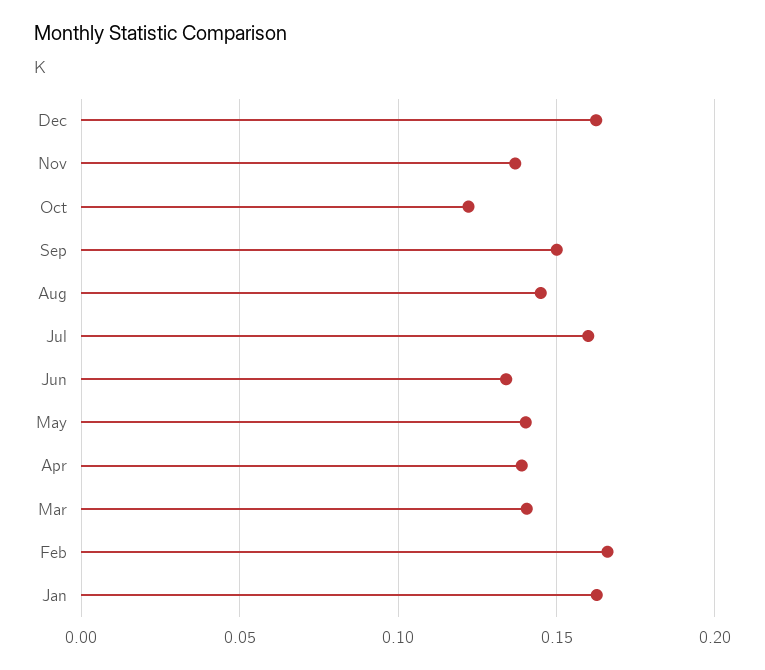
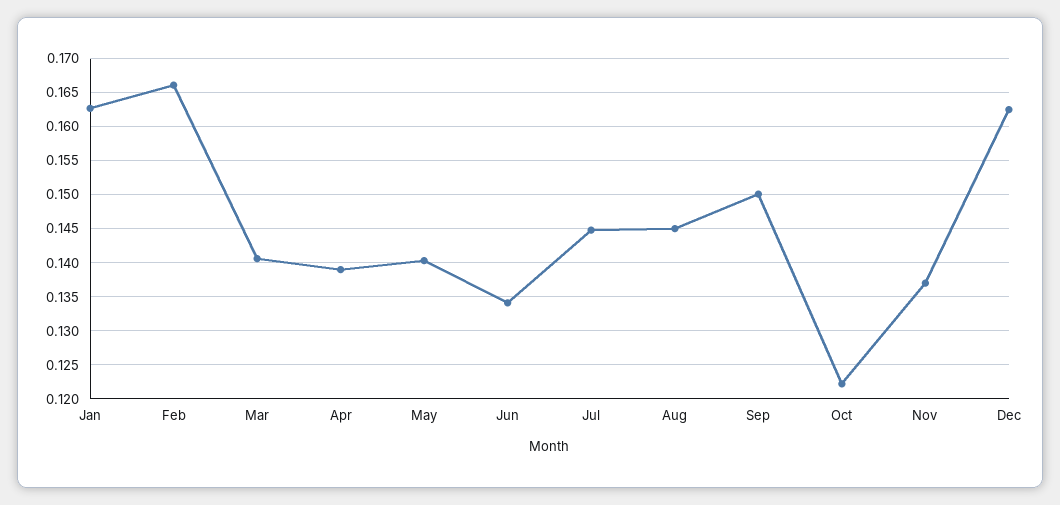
Jul: 0.16 -> 0.145

